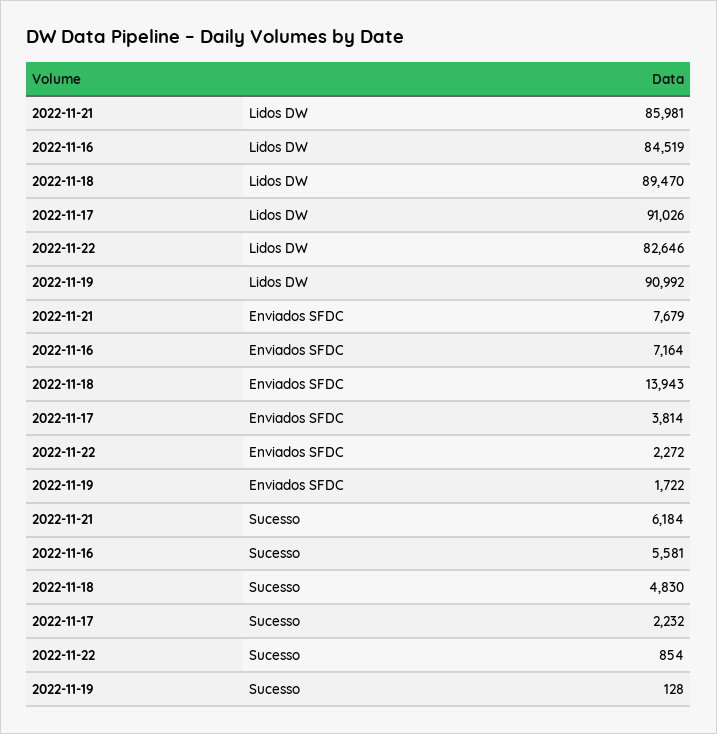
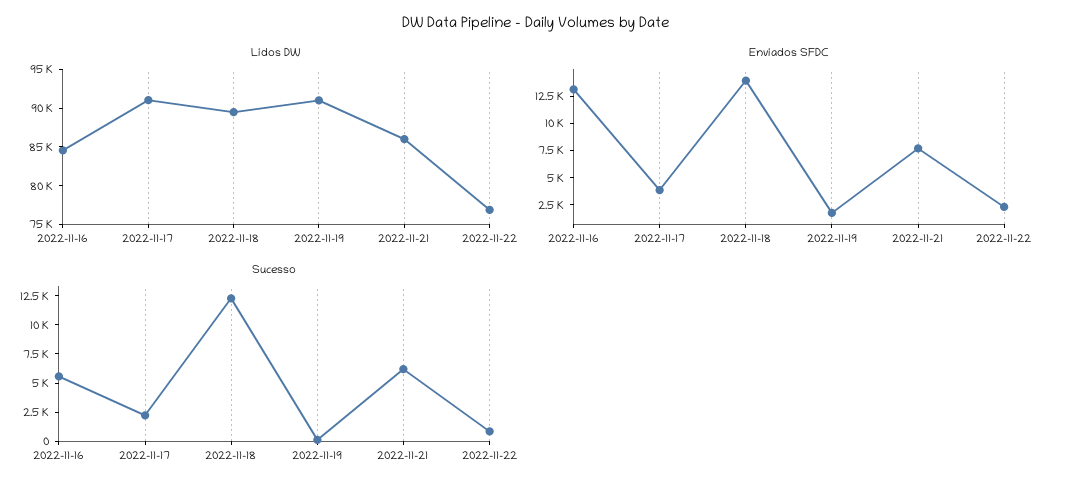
Lidos DW, 2022-11-22: 82646 -> 77500
Enviados SFDC, 2022-11-16: 7164 -> 12500
Sucesso, 2022-11-18: 4830 -> 12500

